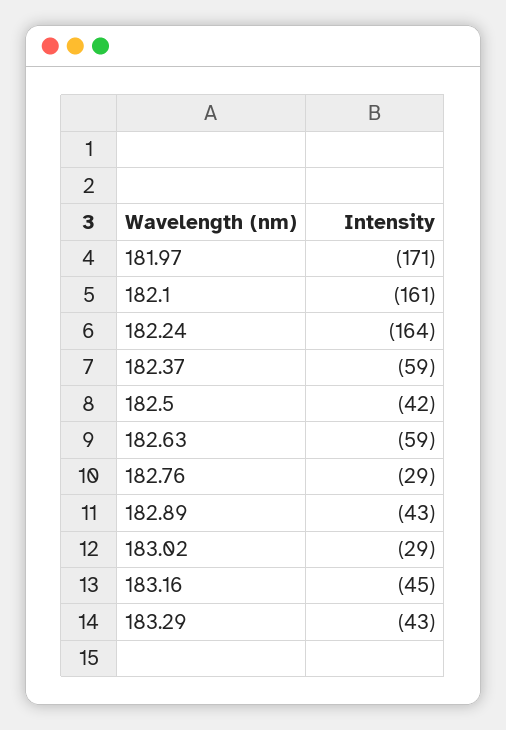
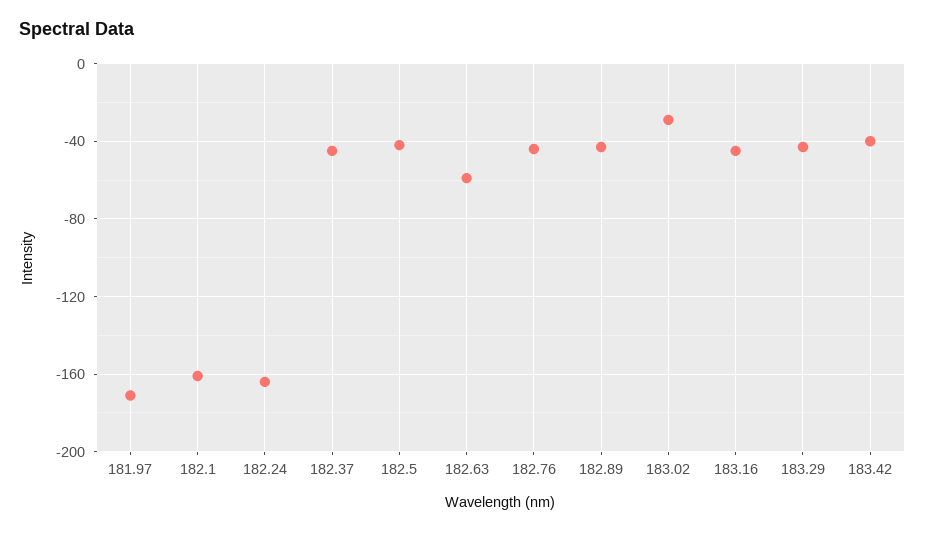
182.37: -59 -> -45
182.76: -29 -> -45
183.42: none -> -40

